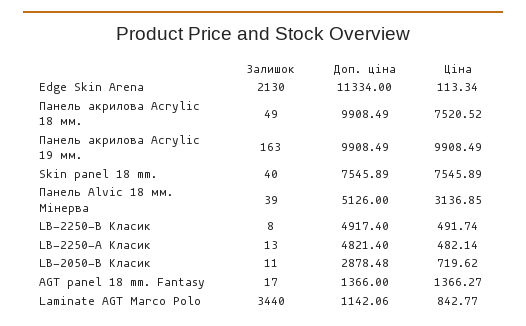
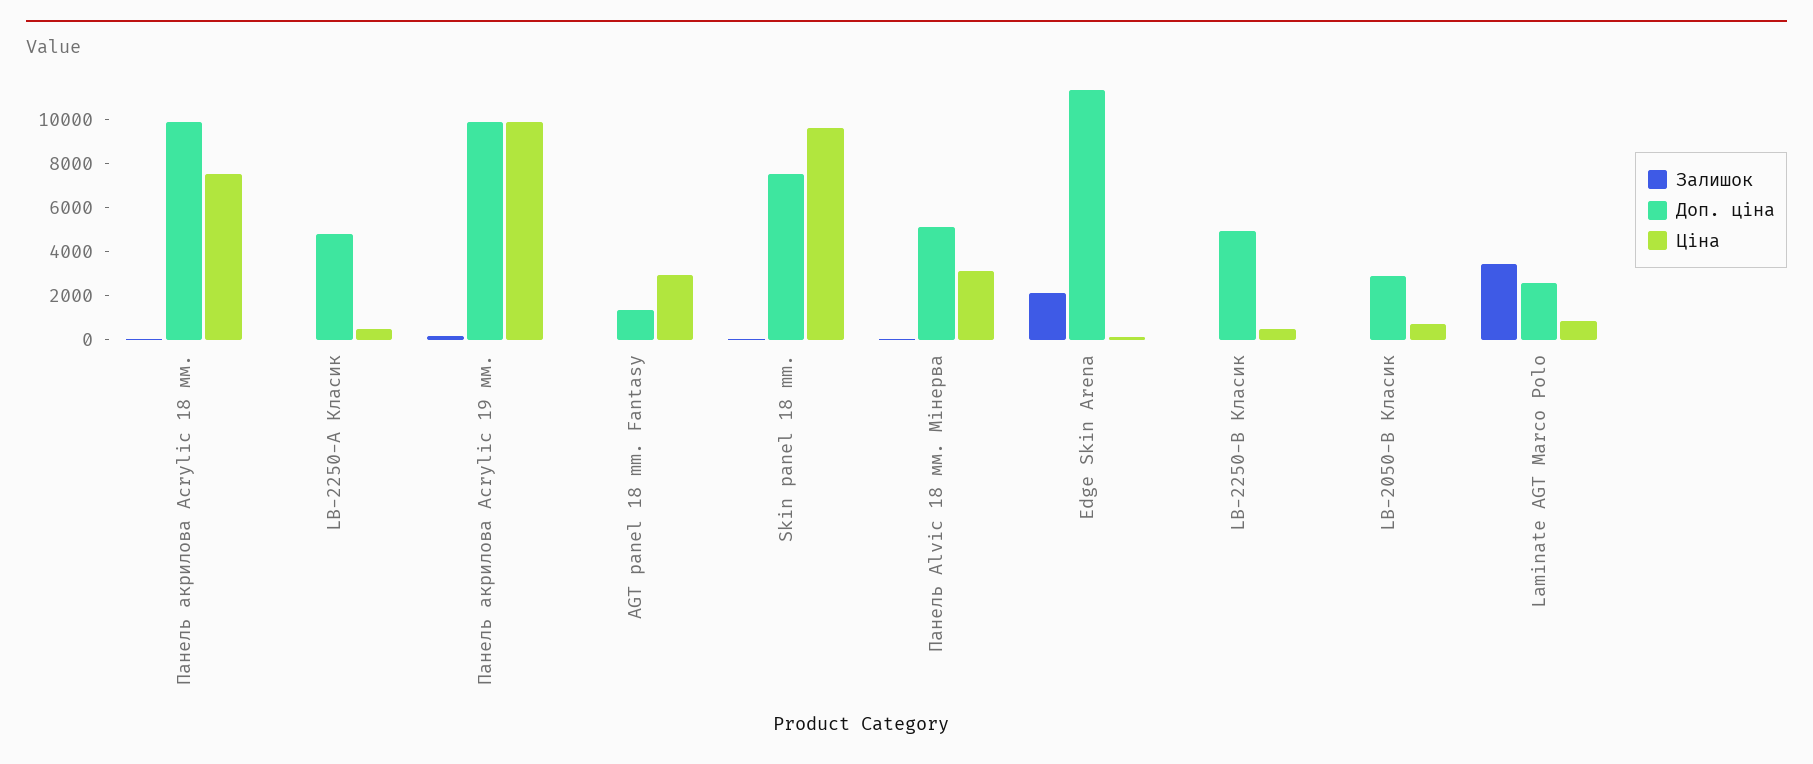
Ціна, Skin panel 18 mm.: 7545.89 -> 9500
Ціна, AGT panel 18 mm. Fantasy: 1366.27 -> 3000
Доп. ціна, Laminate AGT Marco Polo: 1142.06 -> 2500

